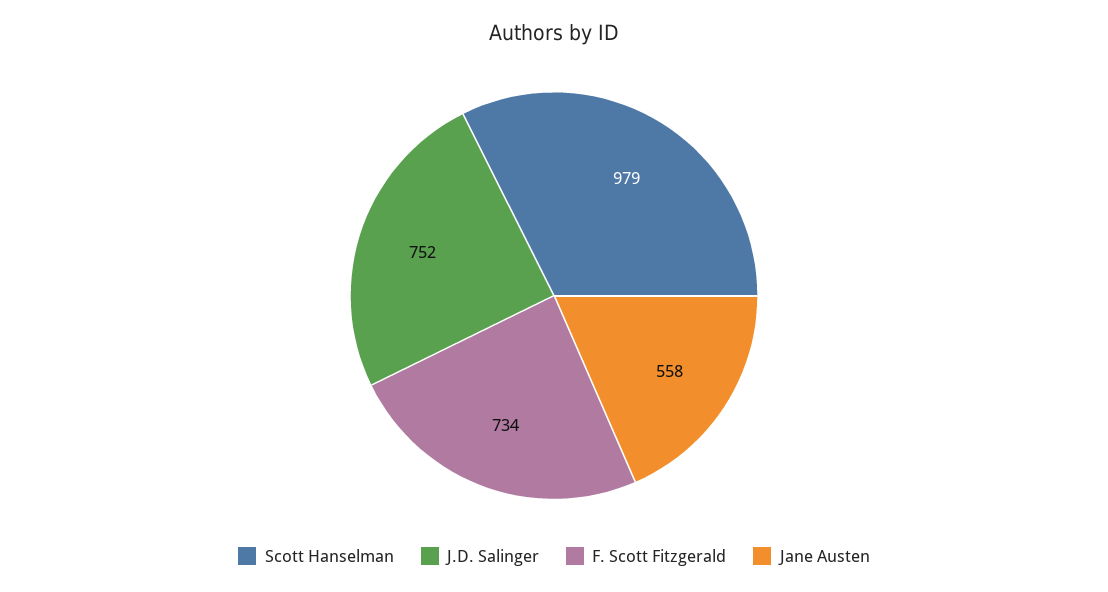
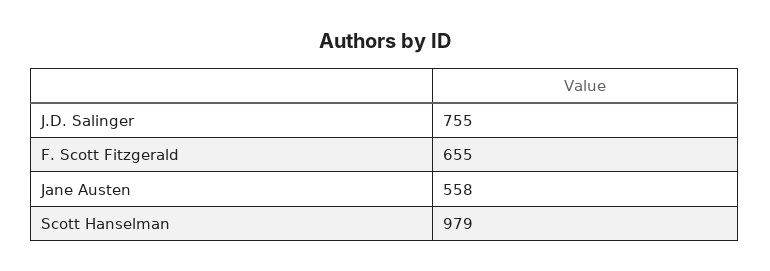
J.D. Salinger: 752 -> 755
F. Scott Fitzgerald: 734 -> 655

